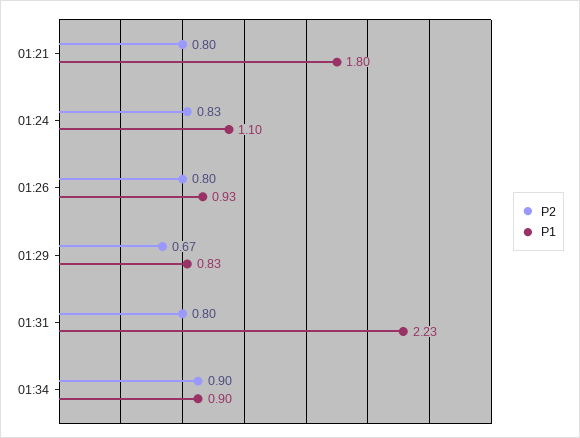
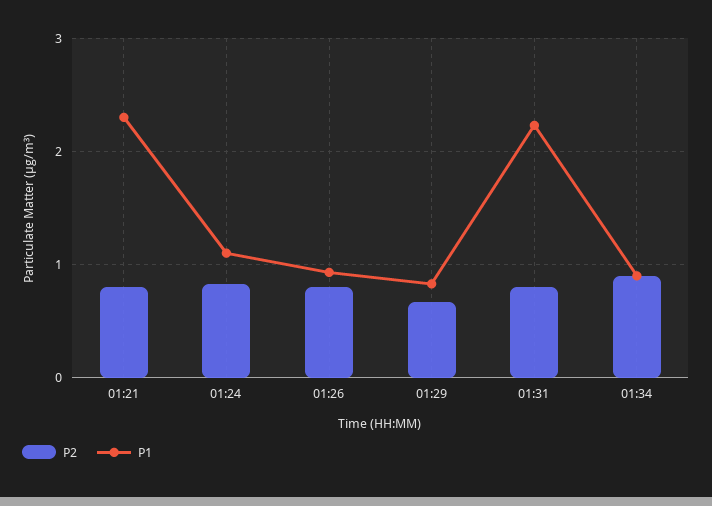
P1, 01:21: 1.8 -> 2.3

